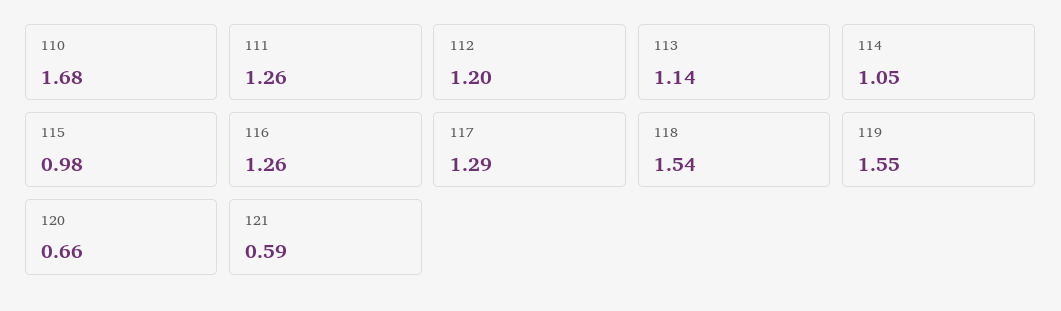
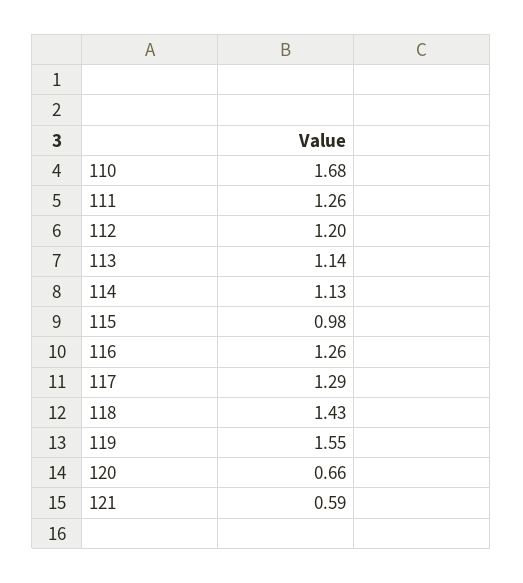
114: 1.05 -> 1.13
118: 1.54 -> 1.43

